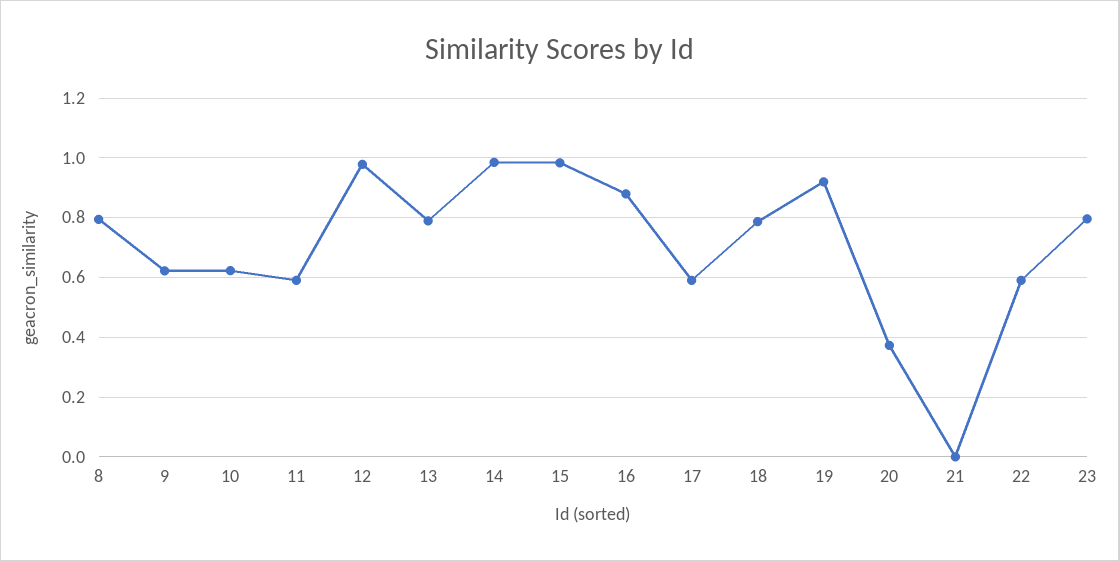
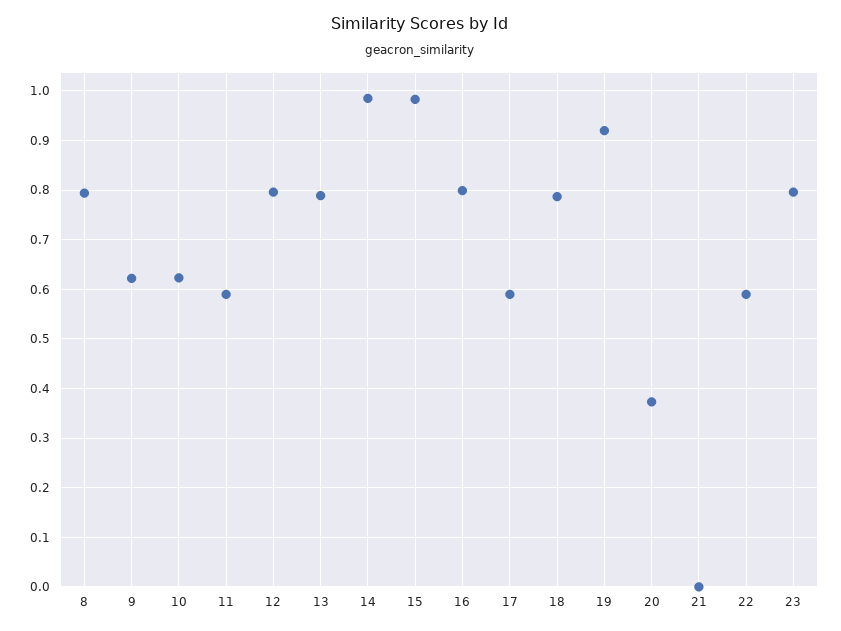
12: 0.975 -> 0.8
16: 0.875 -> 0.8

